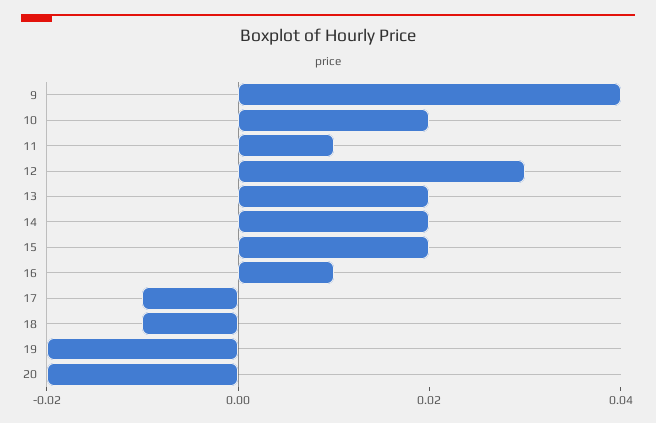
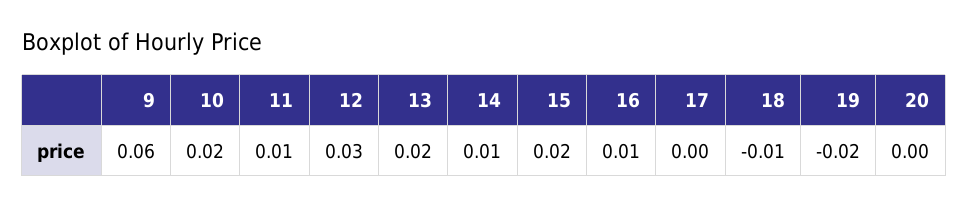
9: 0.04 -> 0.06
14: 0.02 -> 0.01
17: -0.01 -> 0
20: -0.02 -> 0

